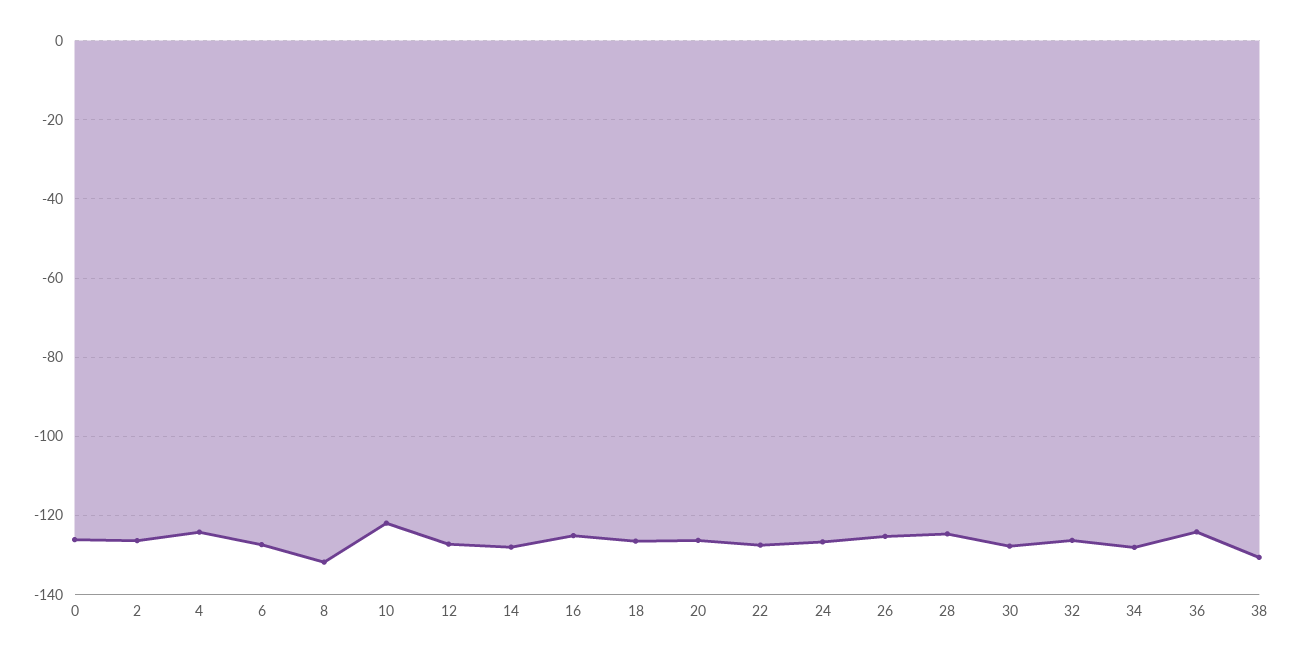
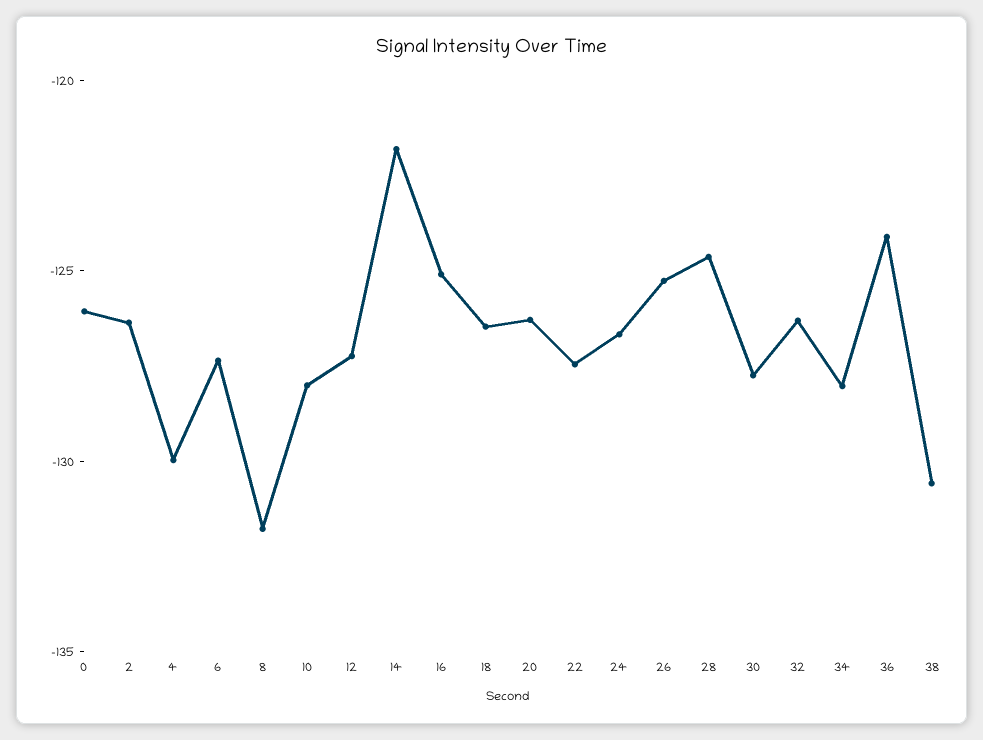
4: -124 -> -130
10: -122 -> -128
14: -128 -> -122

